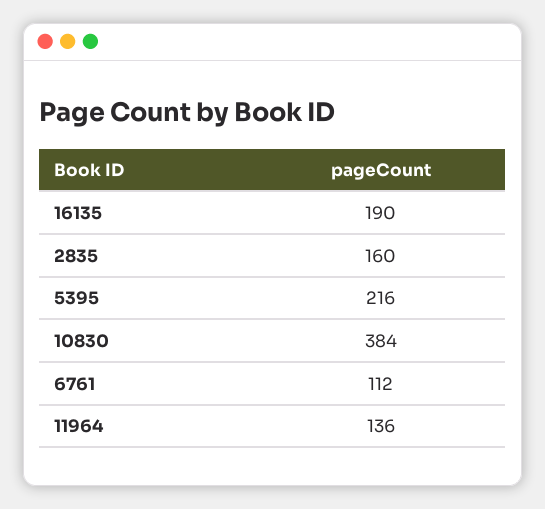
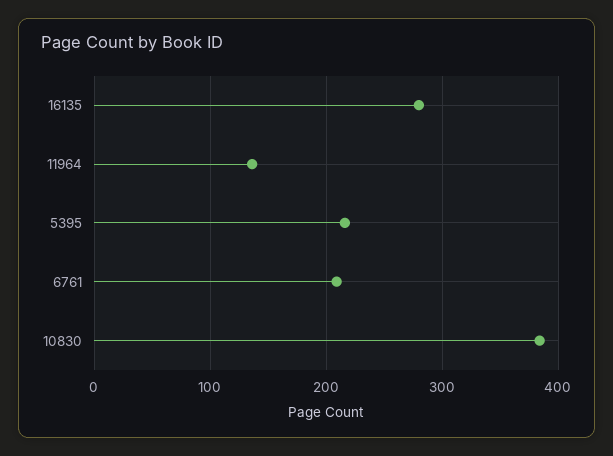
16135: 190 -> 280
2835: 160 -> none
6761: 112 -> 210

